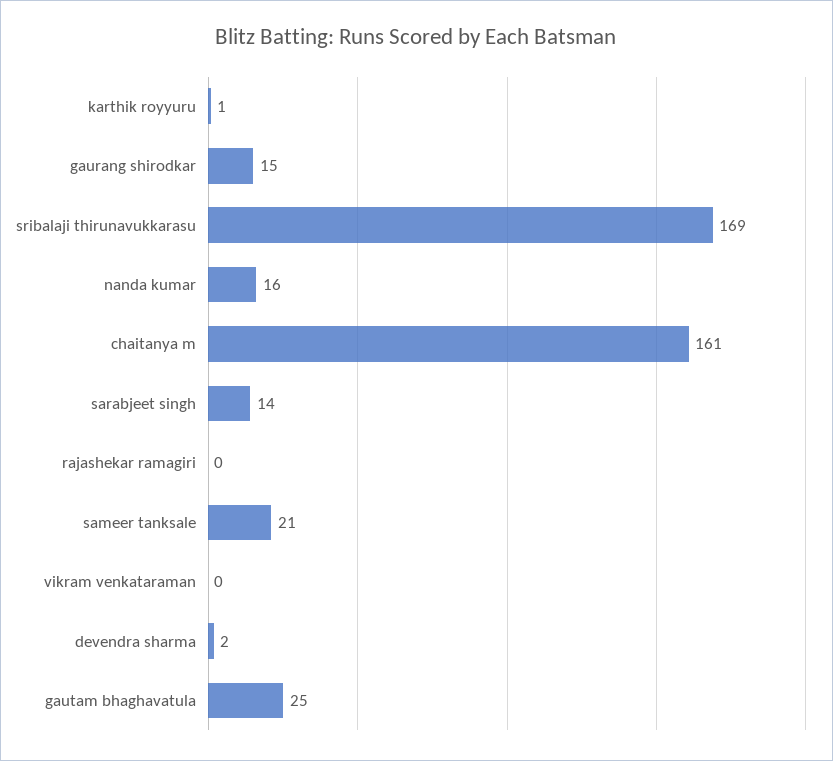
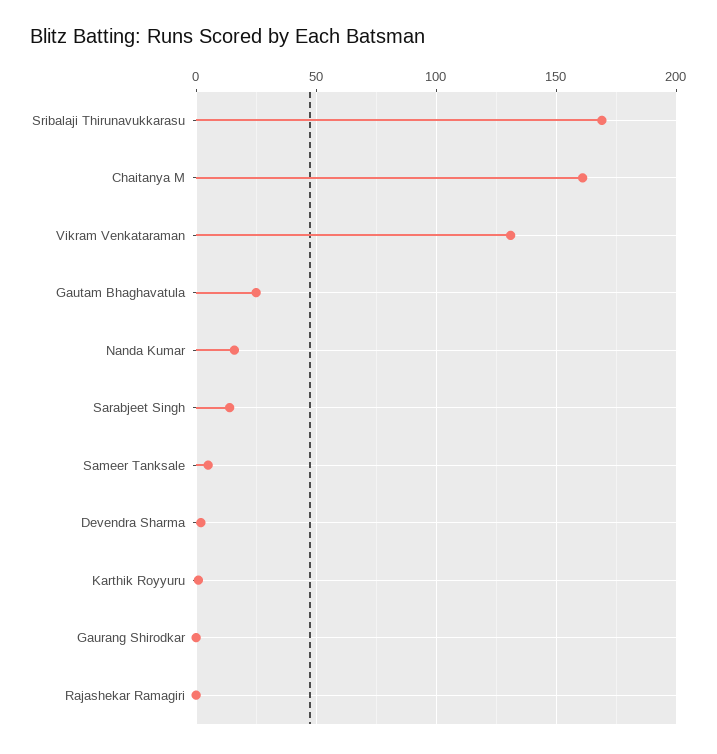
gaurang shirodkar: 15 -> 0
sameer tanksale: 21 -> 5
vikram venkataraman: 0 -> 130

